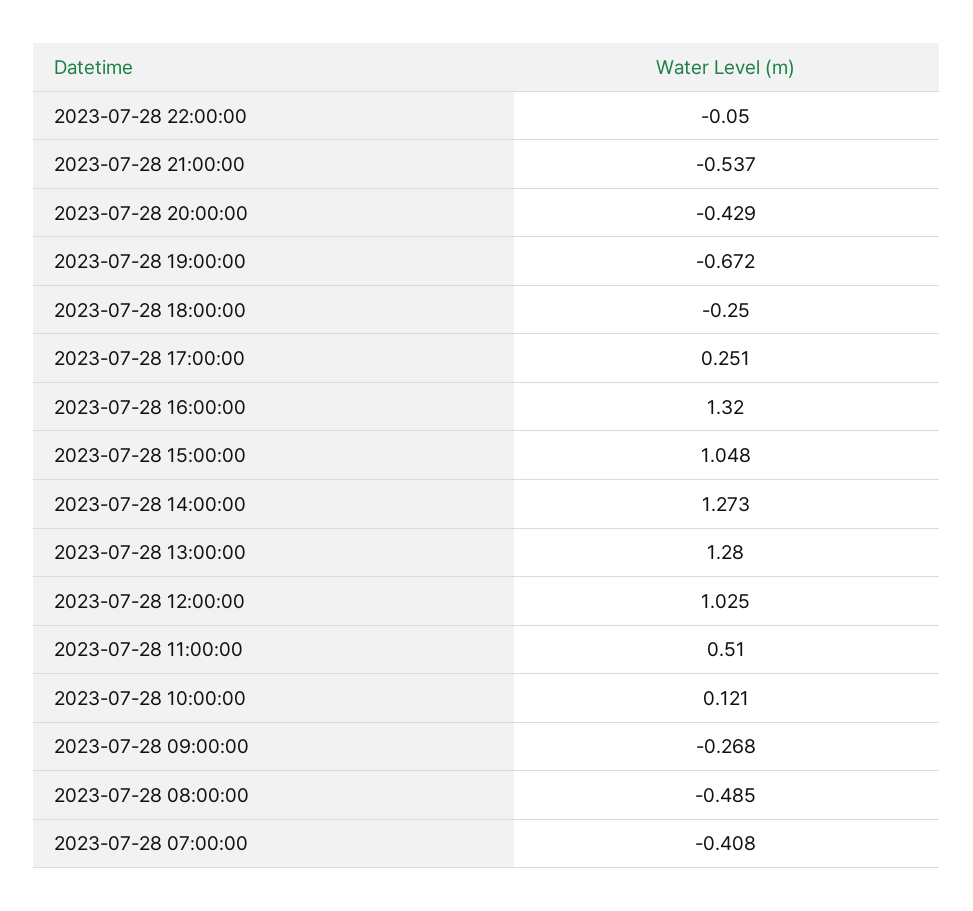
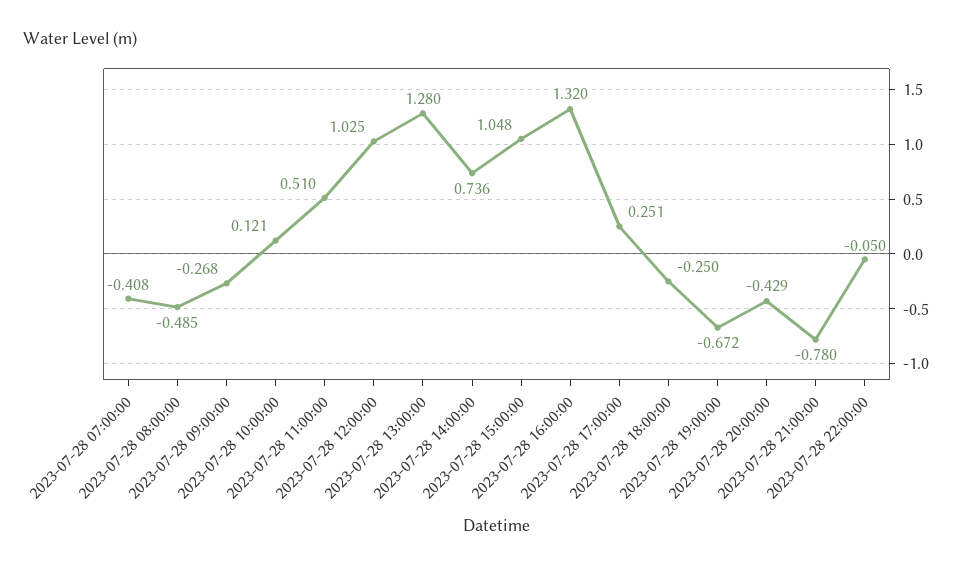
2023-07-28 21:00:00: -0.537 -> -0.78
2023-07-28 14:00:00: 1.273 -> 0.736

